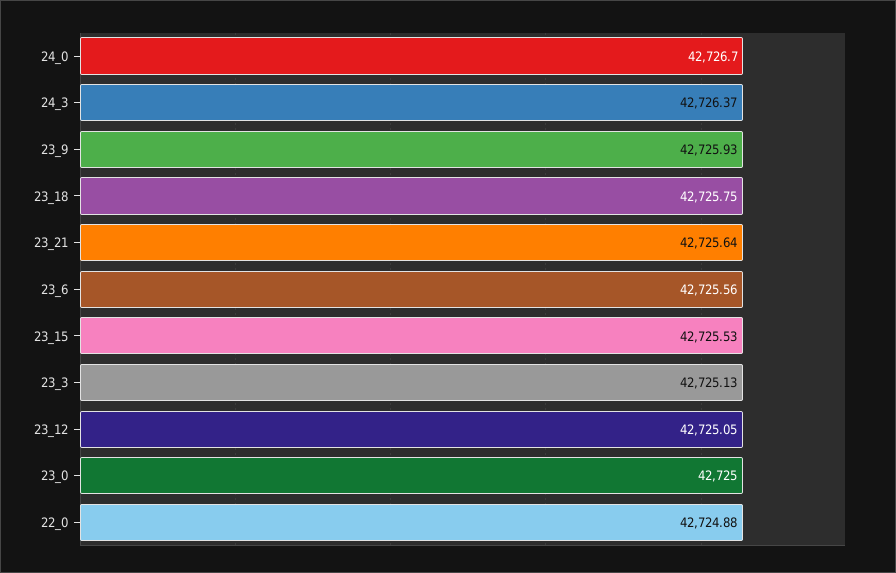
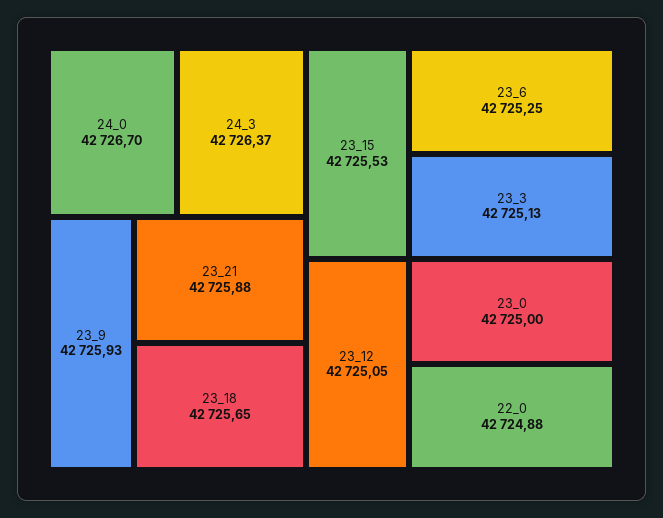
23_18: 42725.75 -> 42725.65
23_21: 42725.64 -> 42725.88
23_6: 42725.56 -> 42725.25

